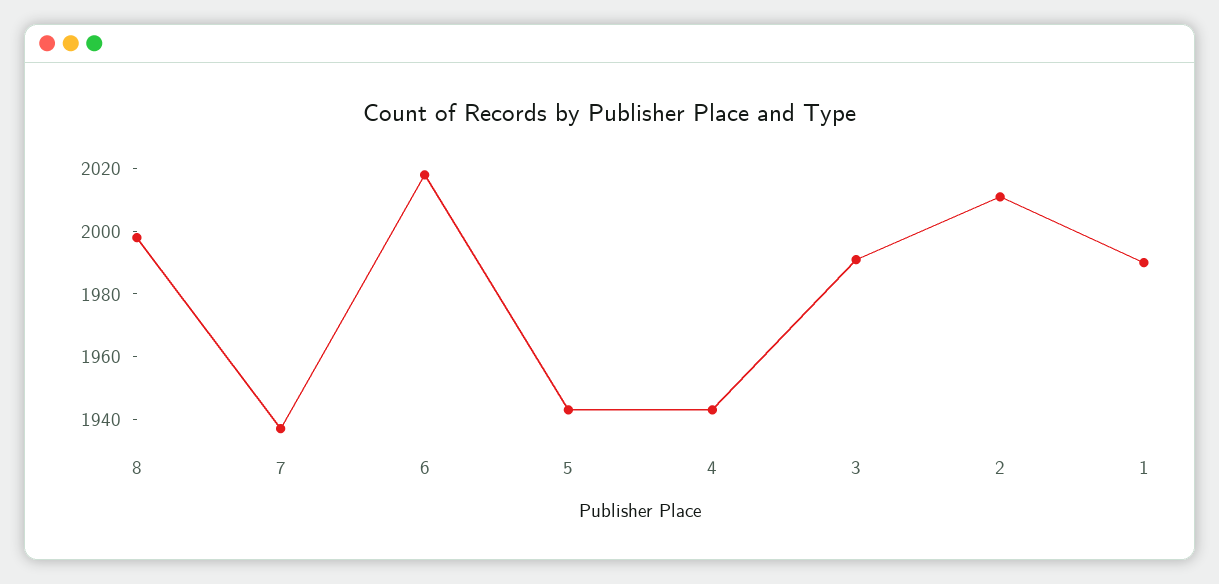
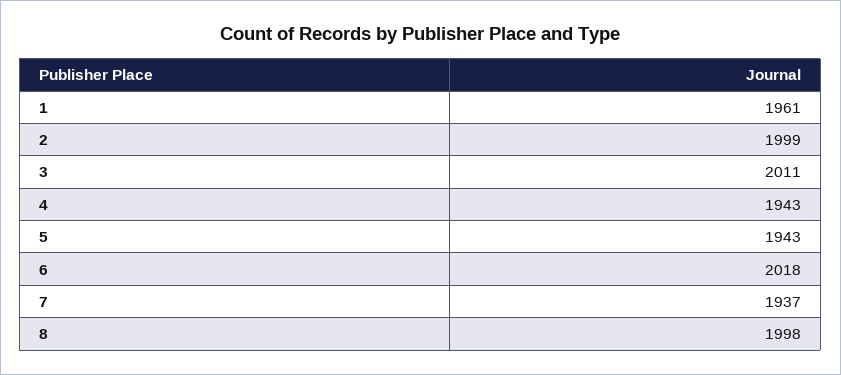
3: 1990 -> 2011
2: 2010 -> 1999
1: 1990 -> 1961

